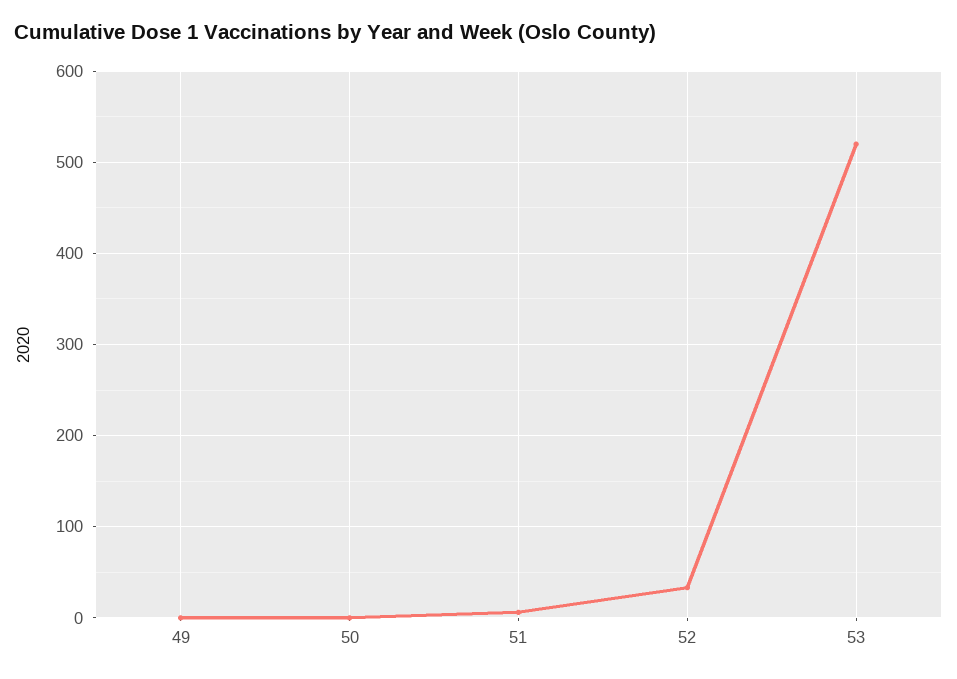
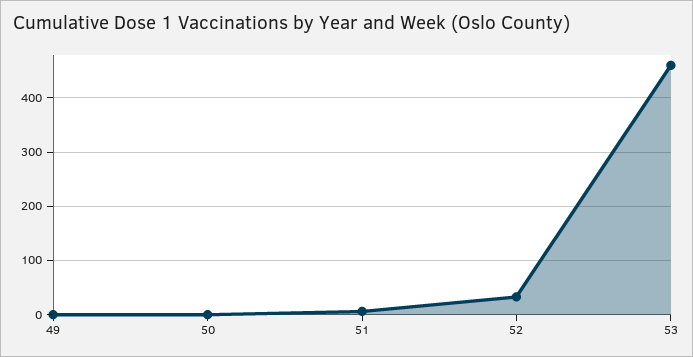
53: 520 -> 460

